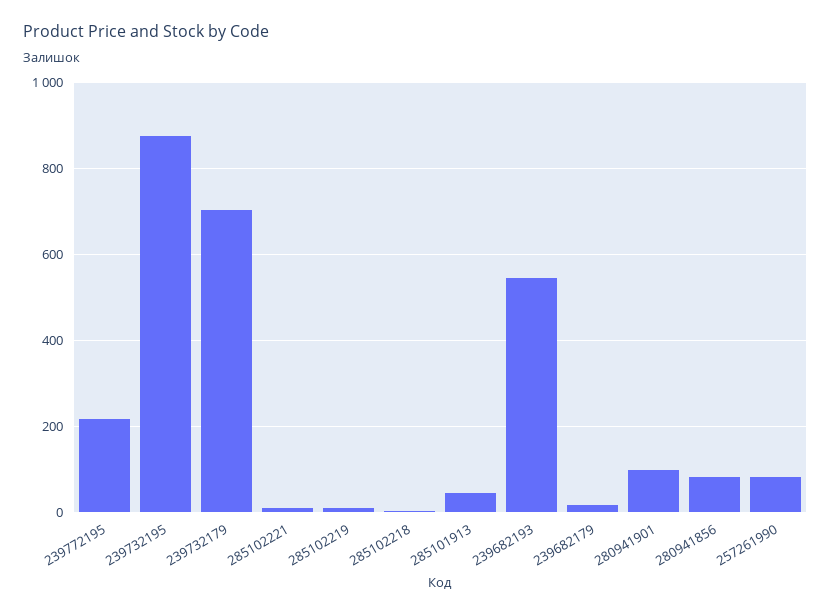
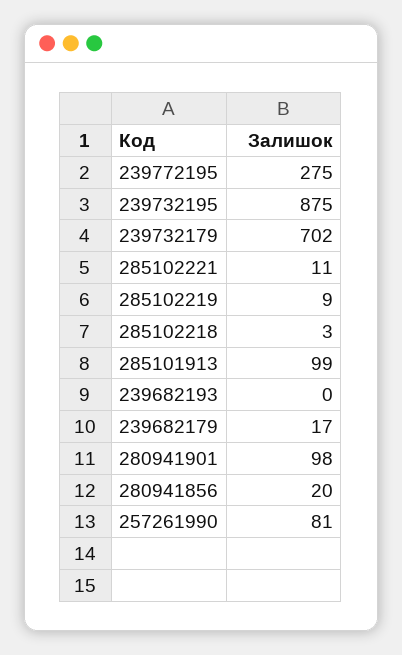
239772195: 220 -> 275
285101913: 40 -> 99
239682193: 540 -> 0
280941856: 80 -> 20

